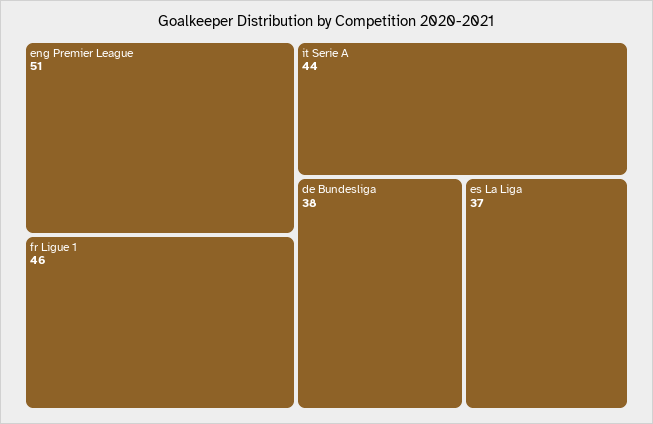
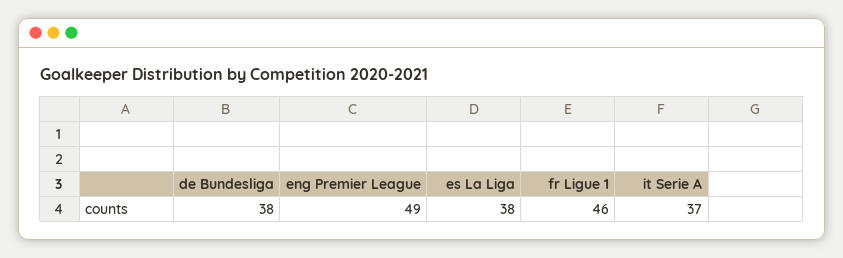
eng Premier League: 51 -> 49
it Serie A: 44 -> 37
es La Liga: 37 -> 38

